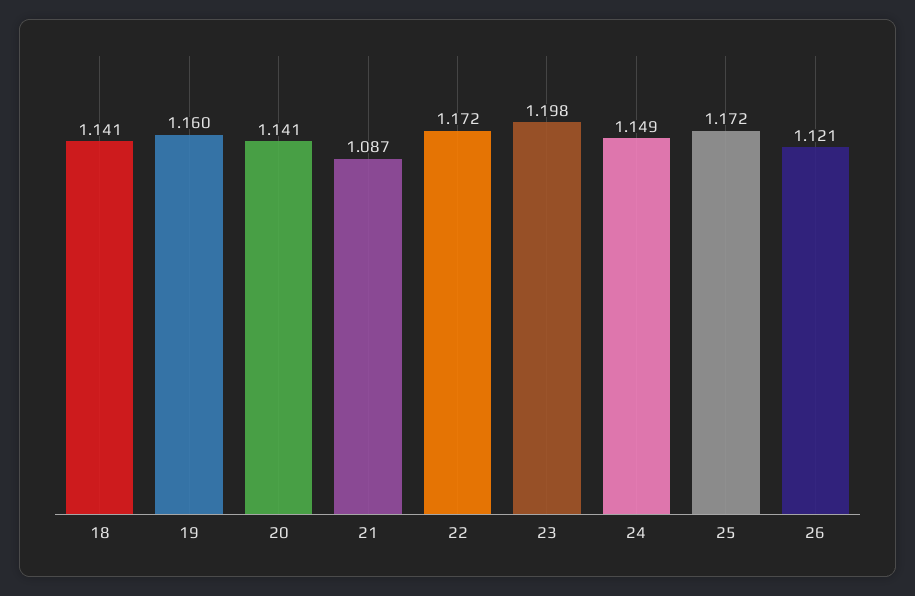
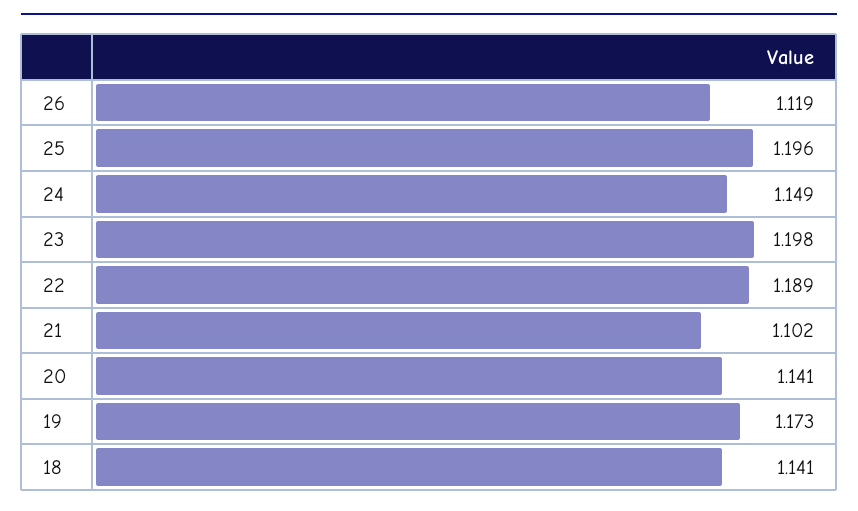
19: 1.16 -> 1.173
21: 1.087 -> 1.102
22: 1.172 -> 1.189
25: 1.172 -> 1.196
26: 1.121 -> 1.119

